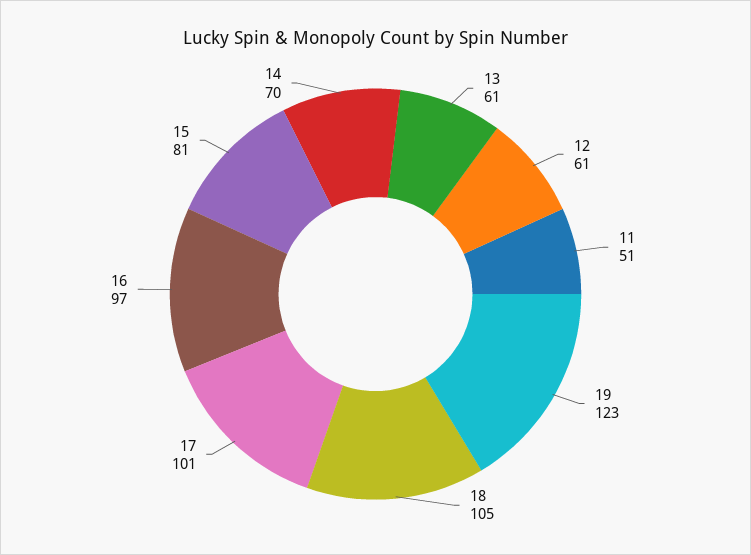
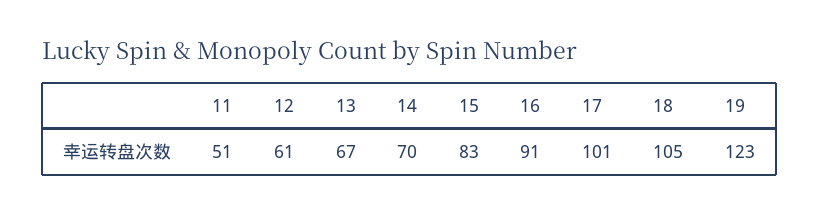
13: 61 -> 67
16: 97 -> 91
15: 81 -> 83

